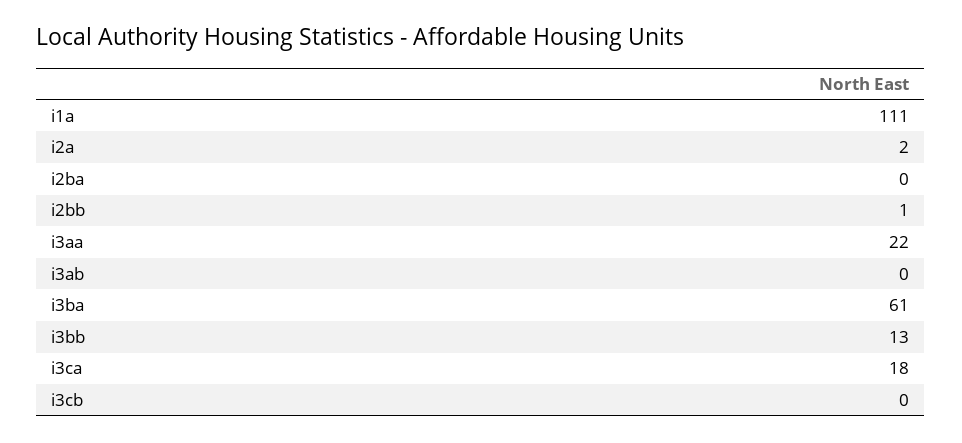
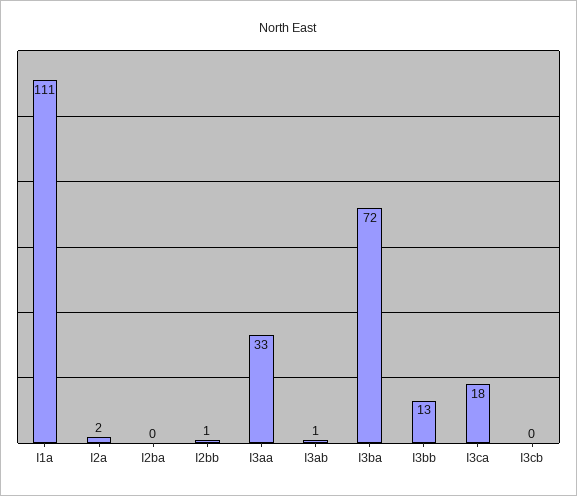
i3aa: 22 -> 33
i3ab: 0 -> 1
i3ba: 61 -> 72

